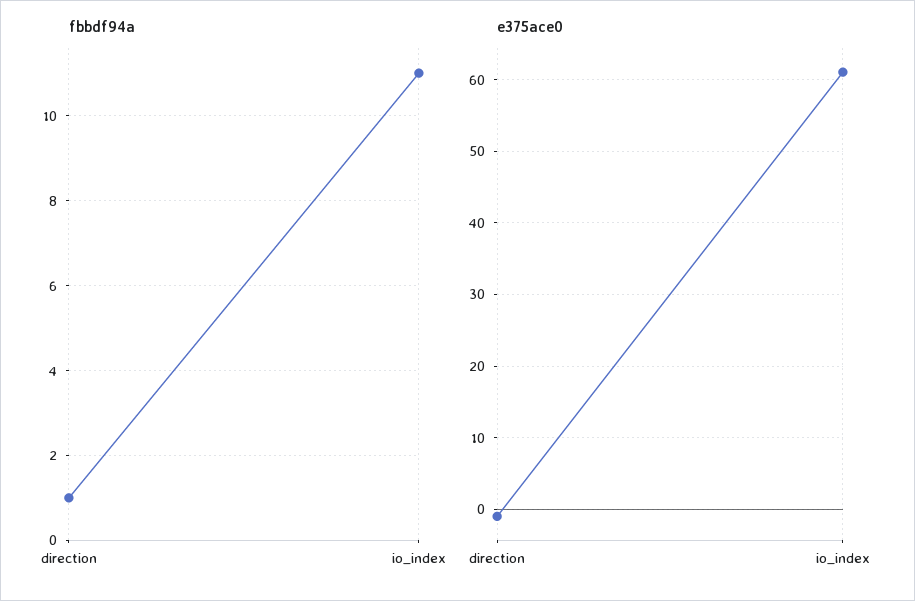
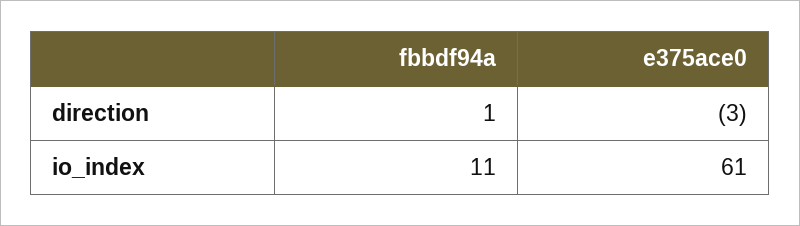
e375ace0, direction: -1 -> -3

